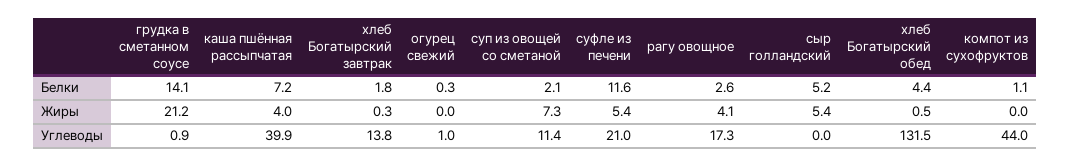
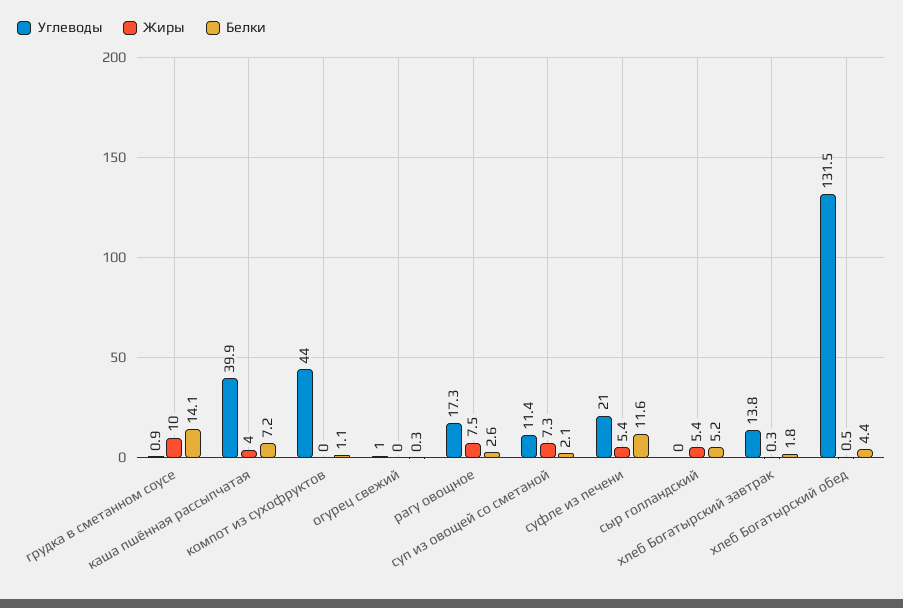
Жиры, грудка в сметанном соусе: 21.2 -> 10
Жиры, рагу овощное: 4.1 -> 7.5

